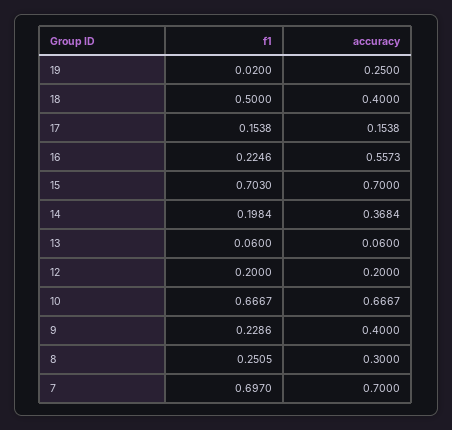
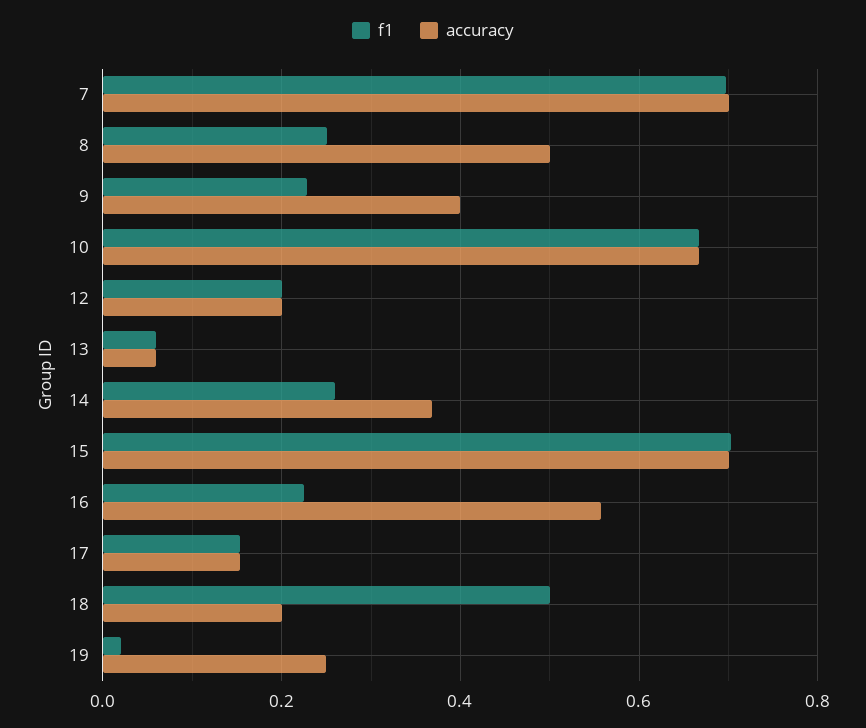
accuracy, 18: 0.4 -> 0.2
f1, 14: 0.1984 -> 0.26
accuracy, 8: 0.3 -> 0.5

